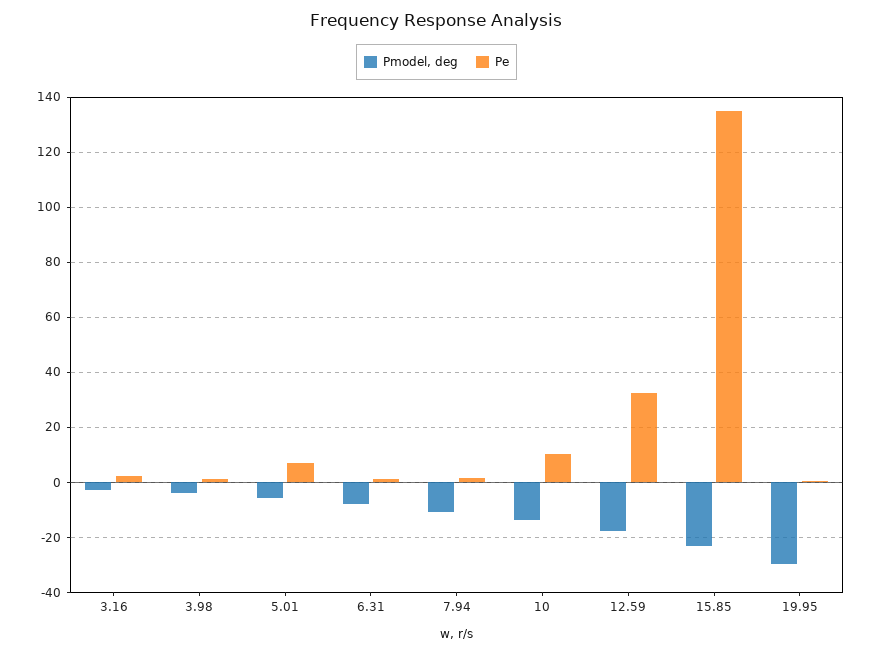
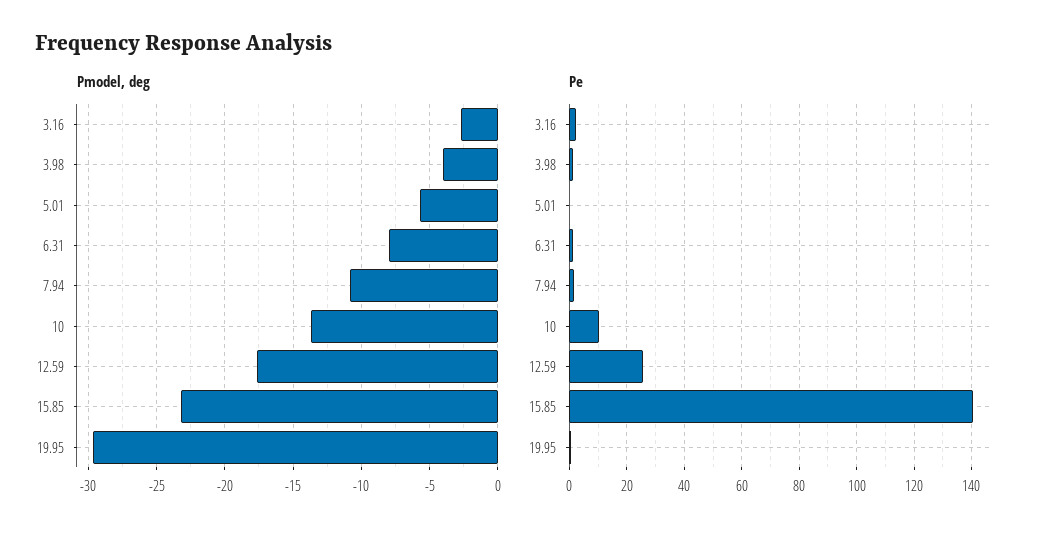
Pe, 5.01: 7.5 -> 0
Pe, 12.59: 32.5 -> 25
Pe, 15.85: 135 -> 140

